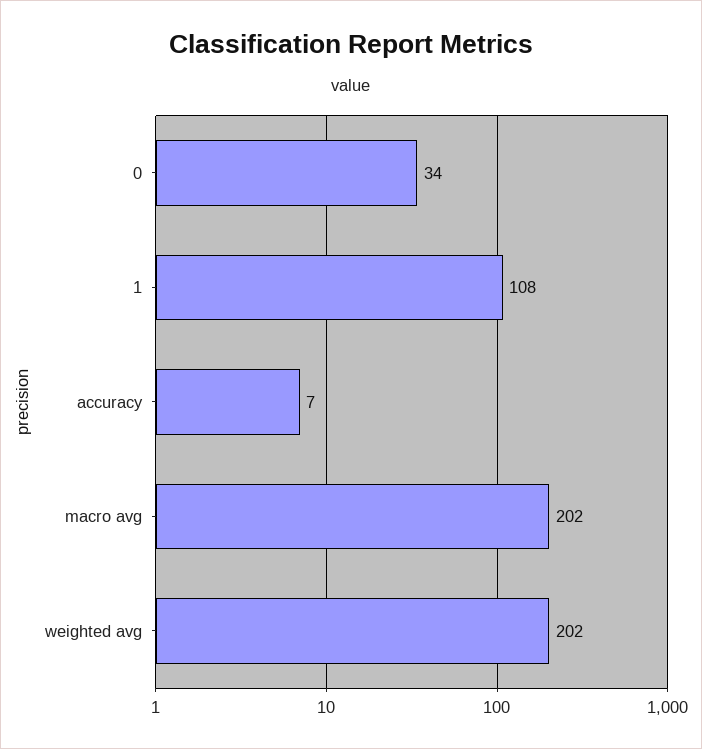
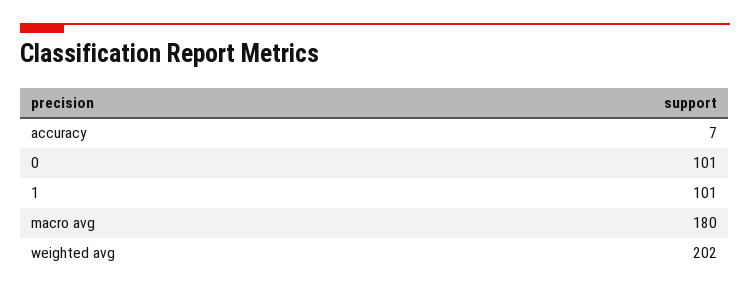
0: 34 -> 101
1: 108 -> 101
macro avg: 202 -> 180

